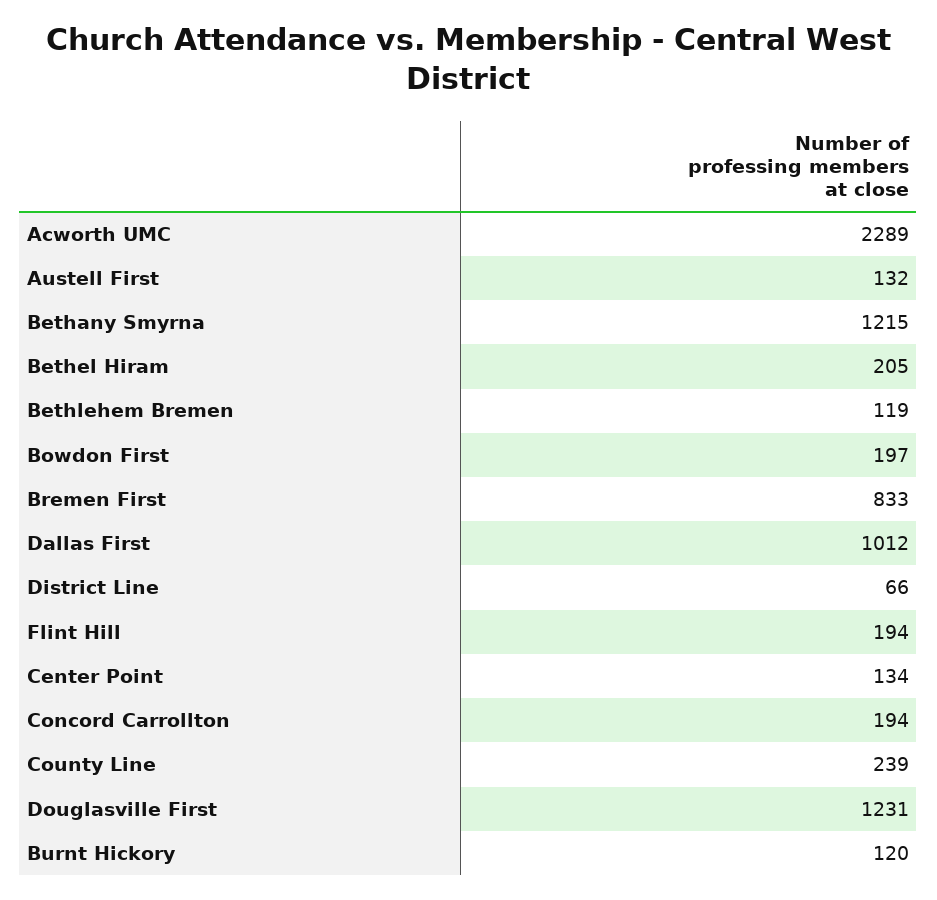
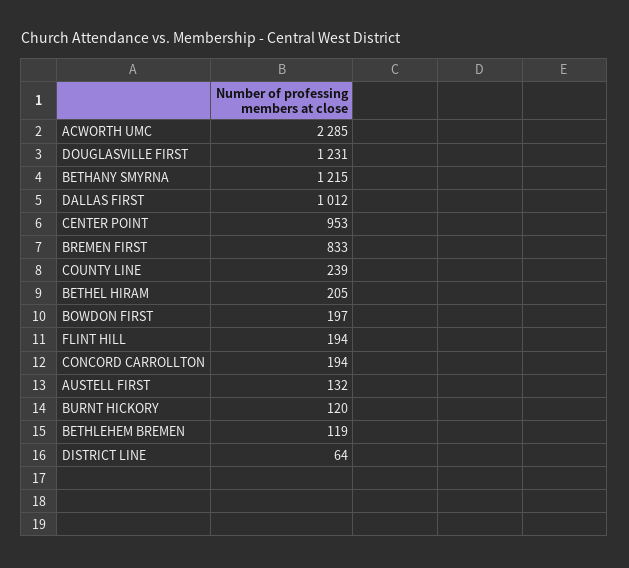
Acworth UMC: 2289 -> 2285
District Line: 66 -> 64
Center Point: 134 -> 953

